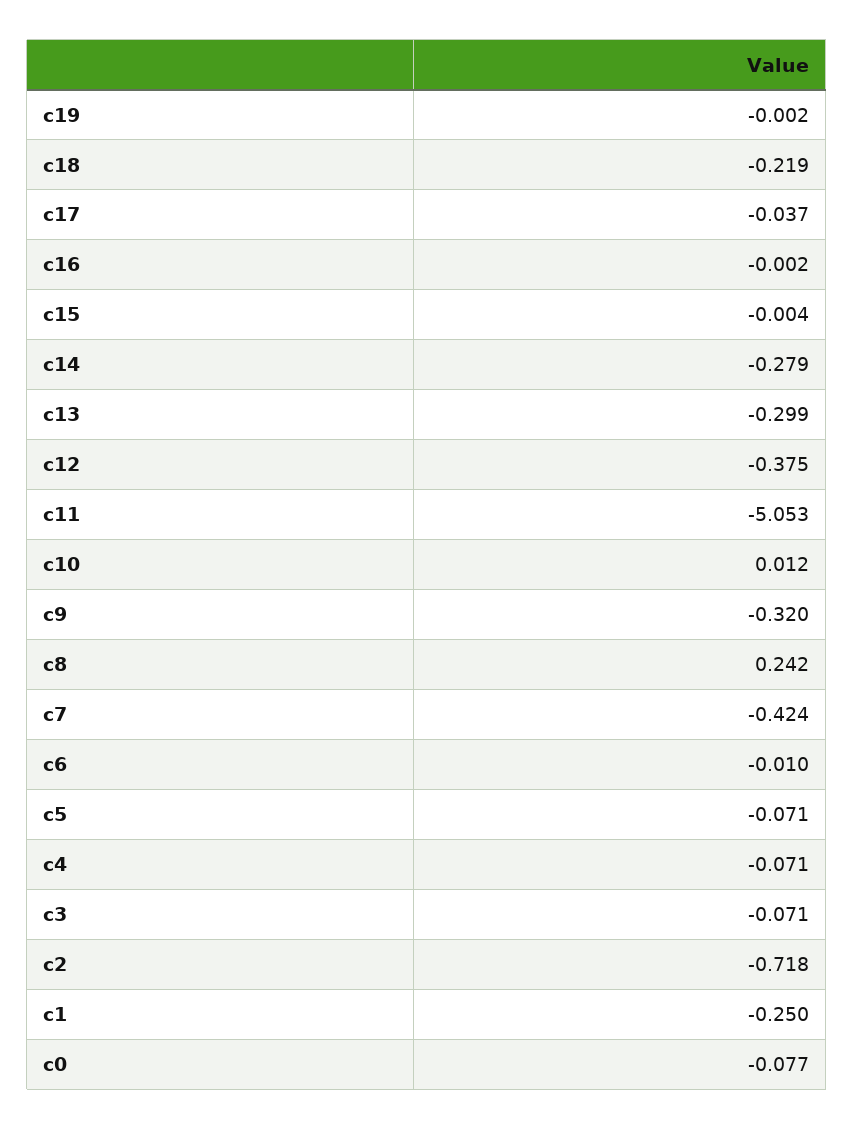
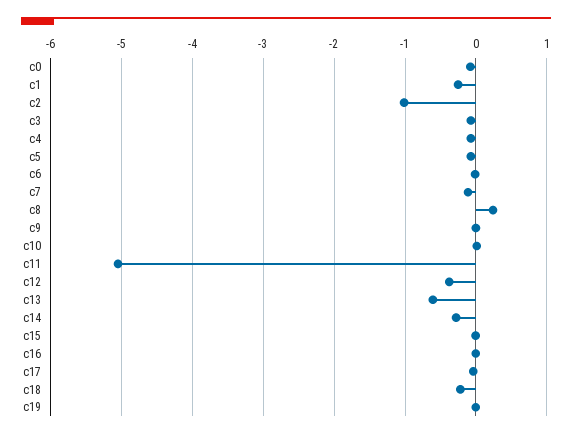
c13: -0.299 -> -0.6
c9: -0.32 -> 0
c7: -0.424 -> -0.1
c2: -0.718 -> -1

